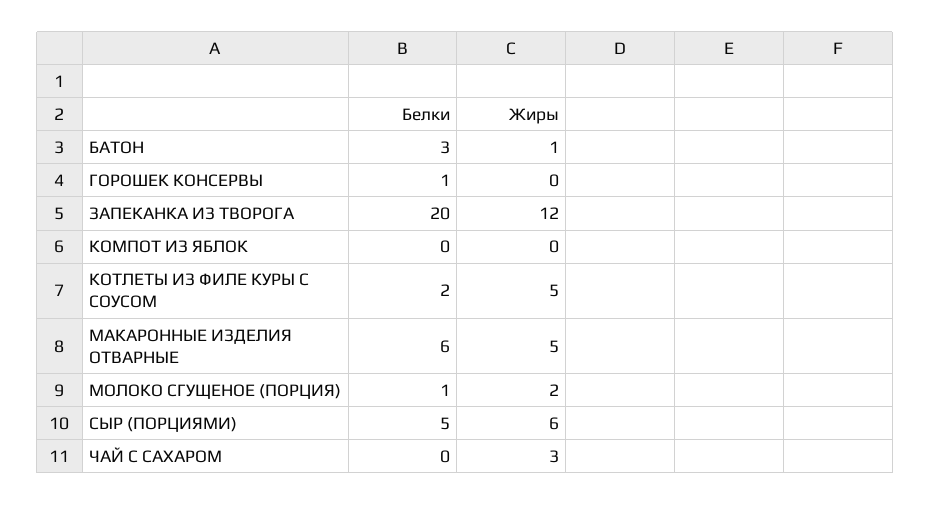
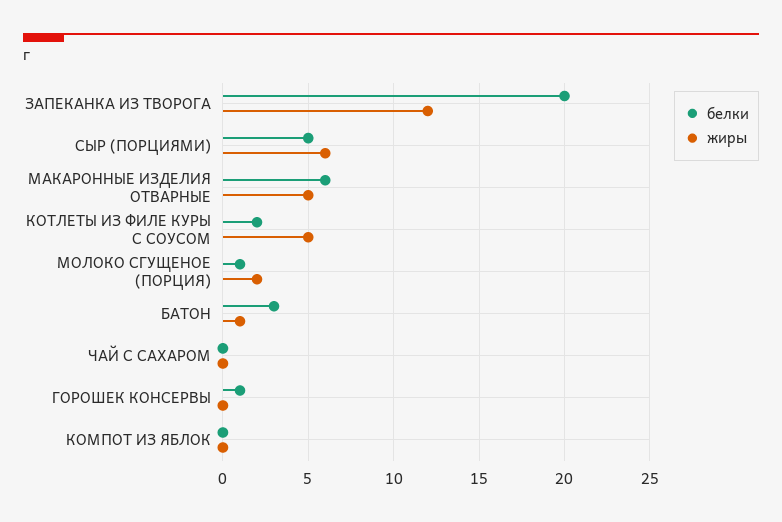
Жиры, ЧАЙ С САХАРОМ: 3 -> 0

